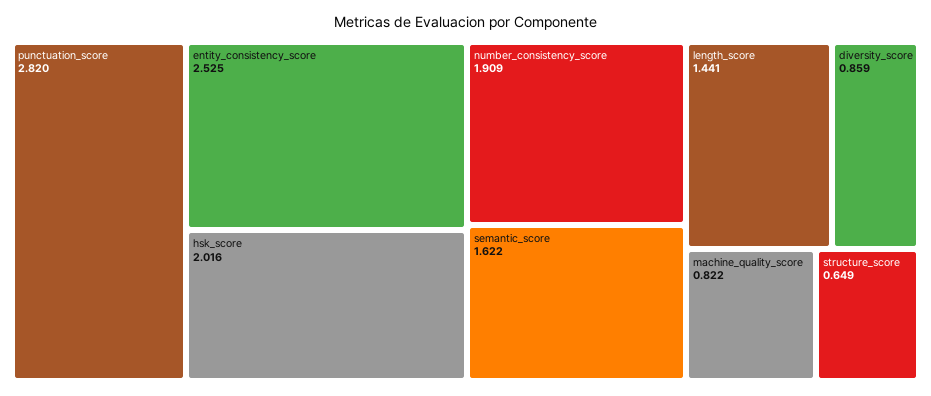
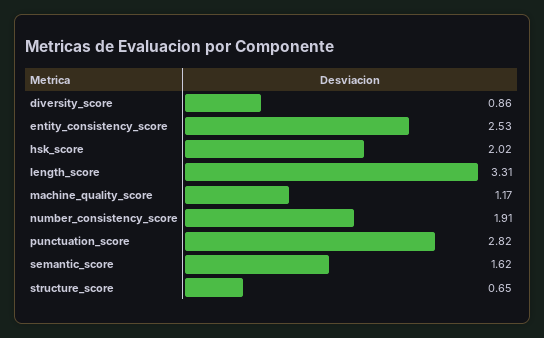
length_score: 1.441 -> 3.31
machine_quality_score: 0.822 -> 1.17

